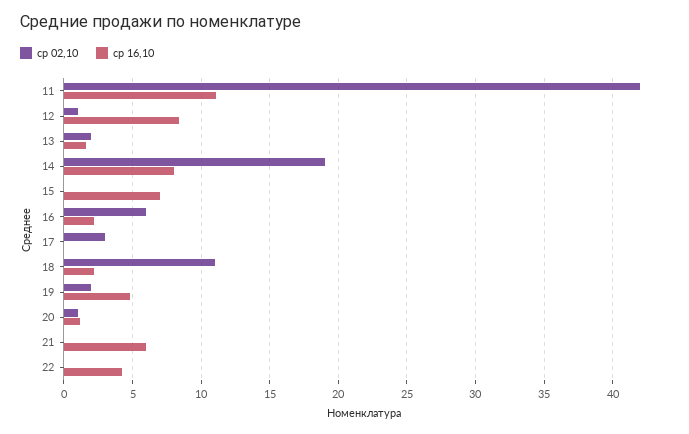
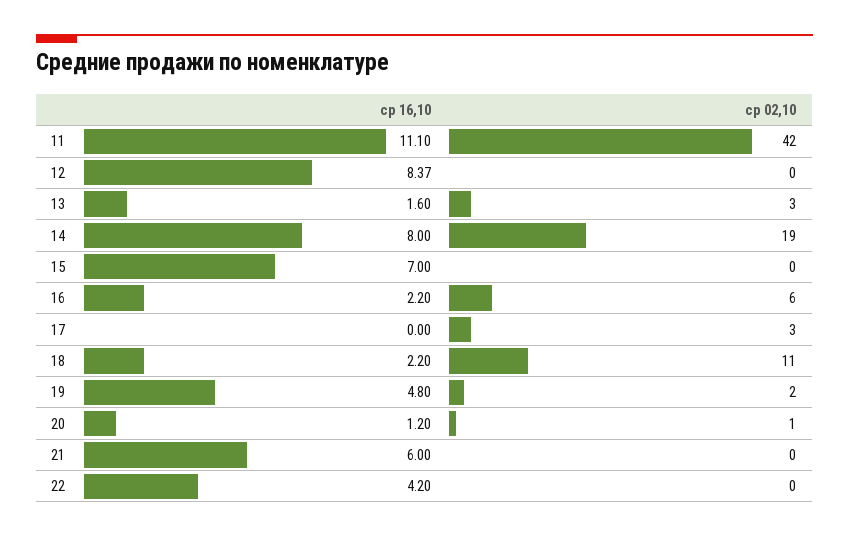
ср 02,10, 12: 1 -> 0
ср 02,10, 13: 2 -> 3

